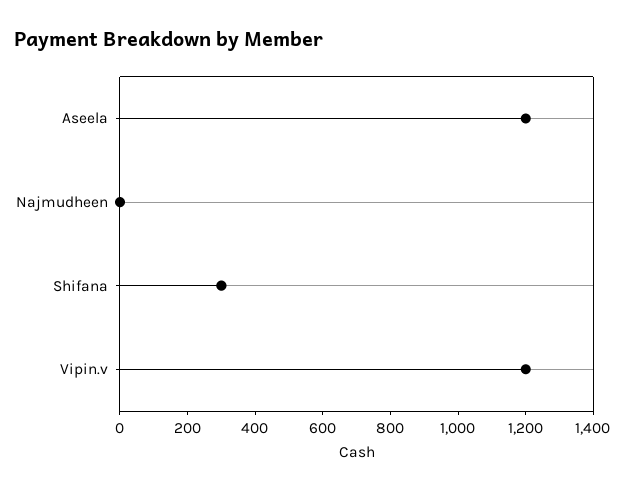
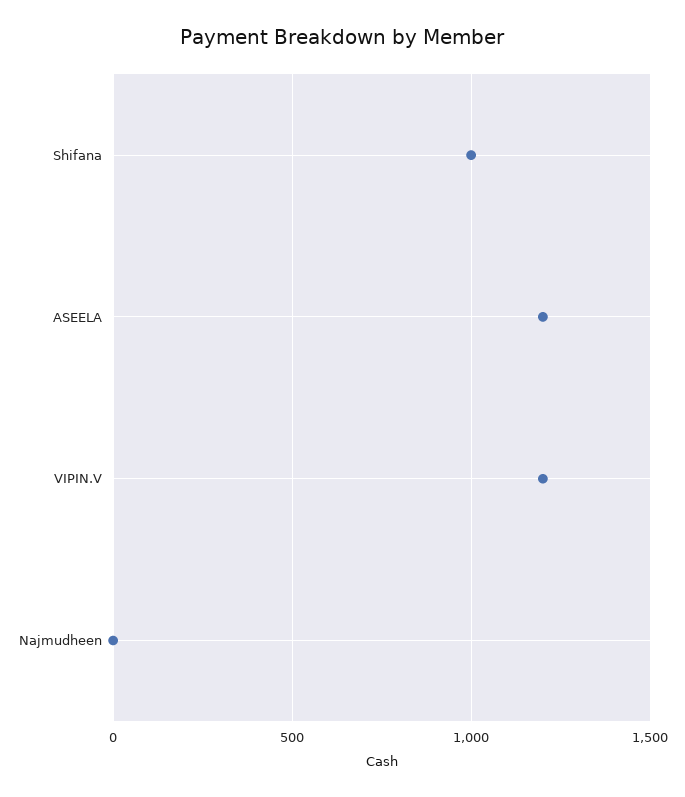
Shifana: 300 -> 1000

